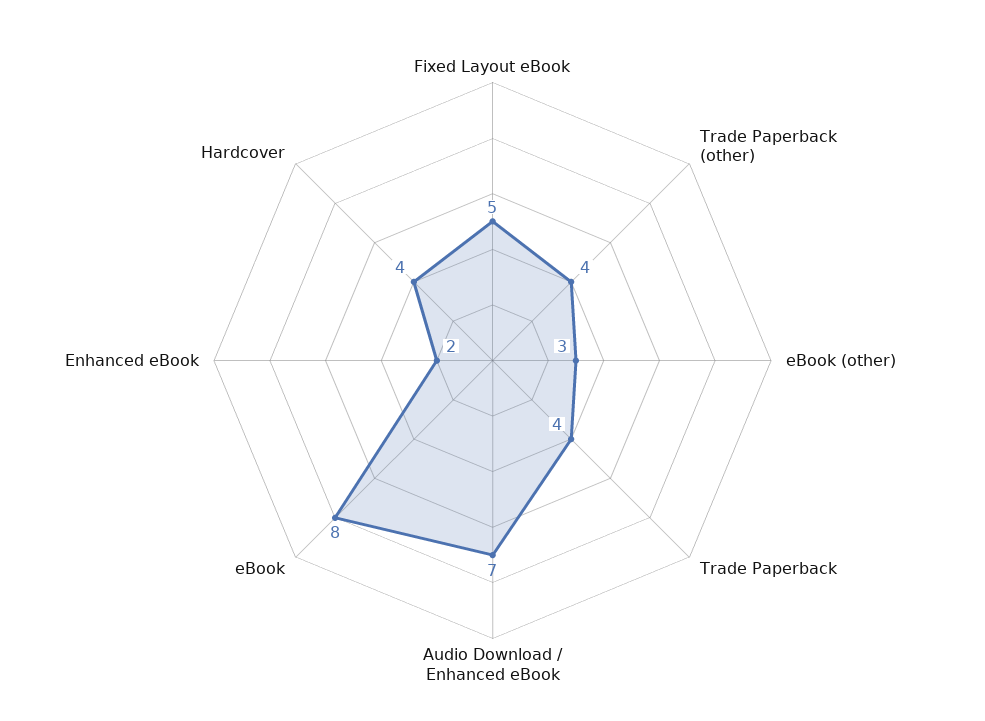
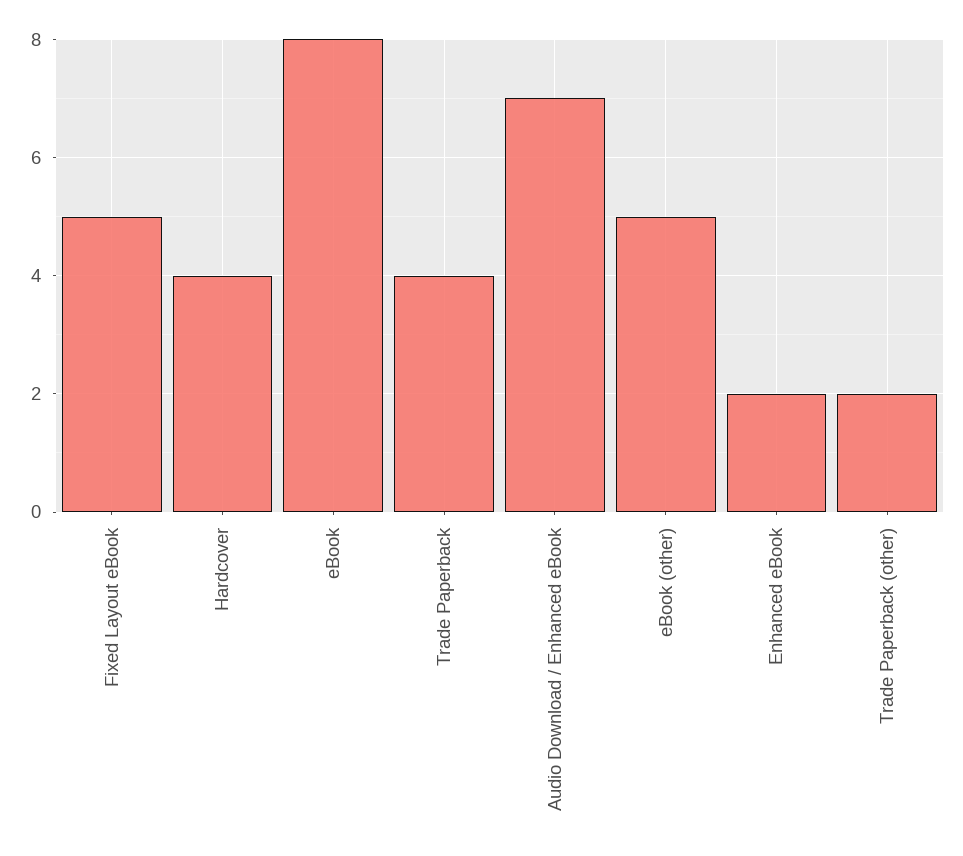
Trade Paperback (other): 4 -> 2
eBook (other): 3 -> 5

